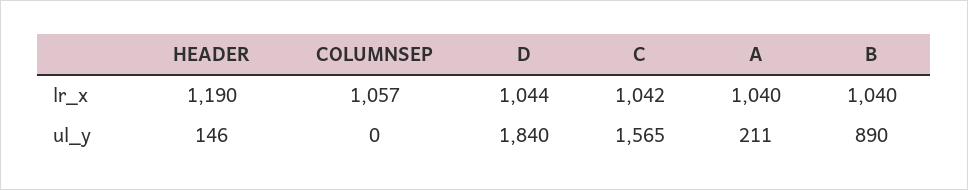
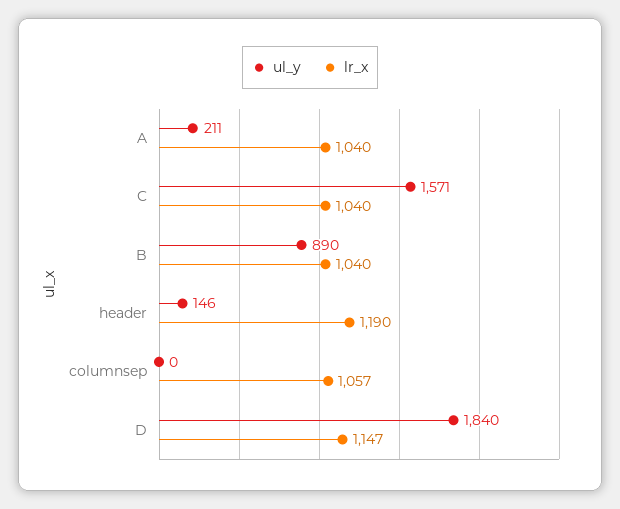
lr_x, D: 1044 -> 1147
lr_x, C: 1042 -> 1040
ul_y, C: 1565 -> 1571

